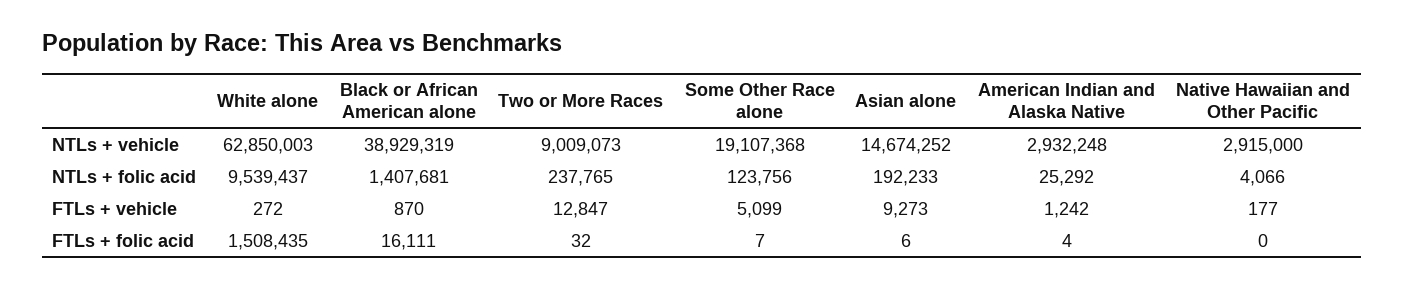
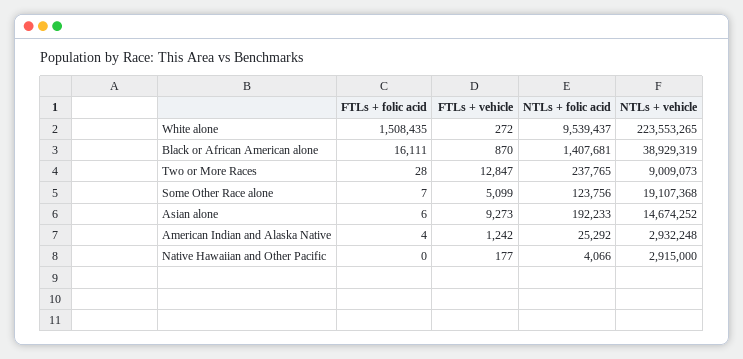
White alone, NTLs + vehicle: 62850003 -> 223553265
Two or More Races, FTLs + folic acid: 32 -> 28

